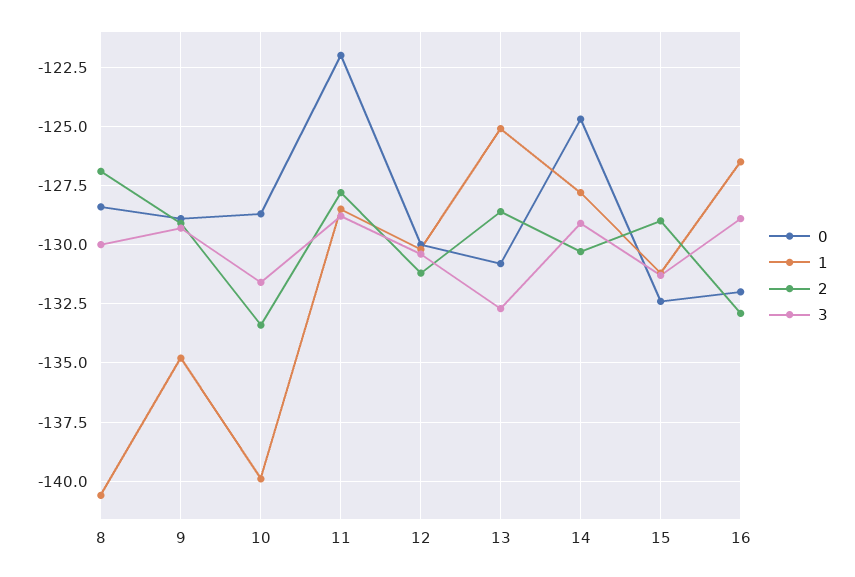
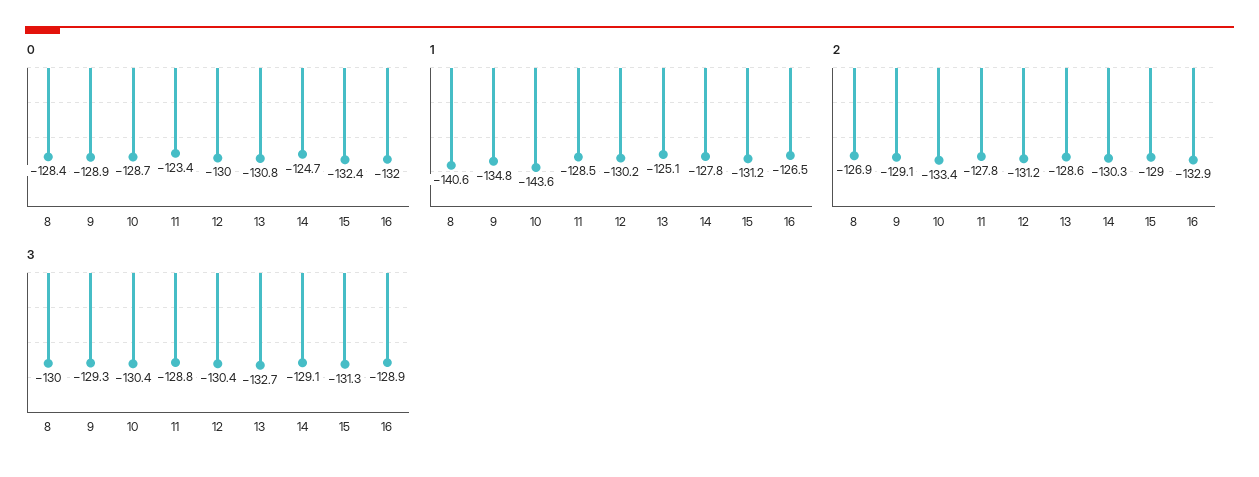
1, 10: -140 -> -143.6
3, 10: -131.5 -> -130.4
0, 11: -122 -> -123.4

